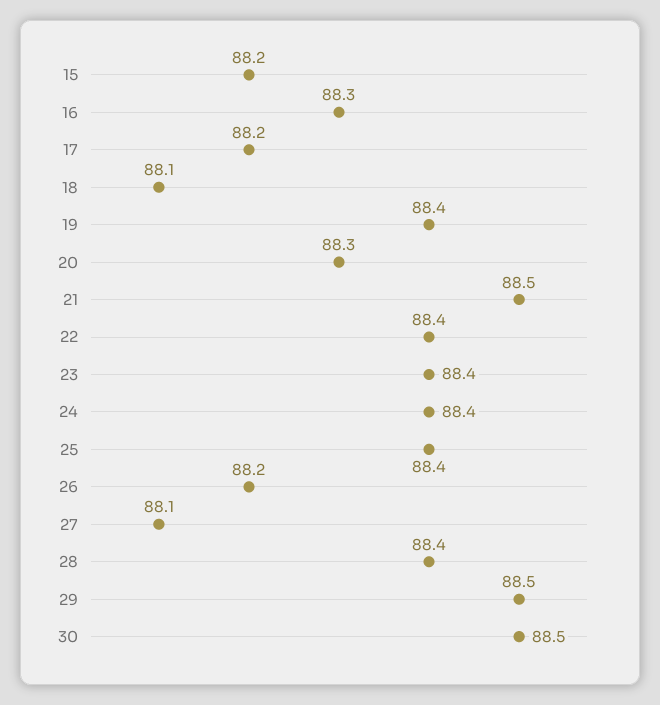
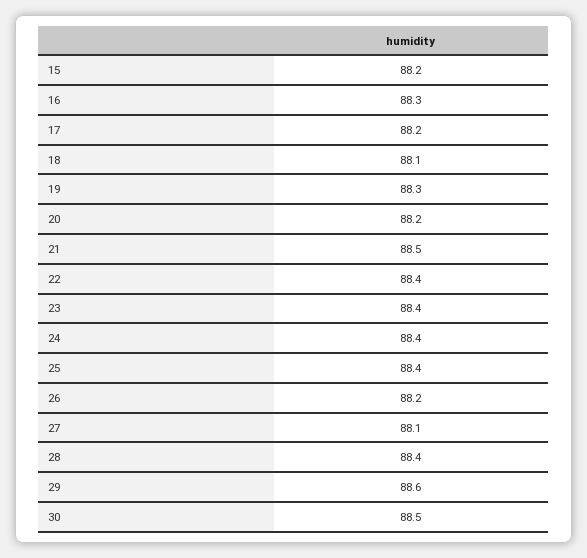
19: 88.4 -> 88.3
20: 88.3 -> 88.2
29: 88.5 -> 88.6

